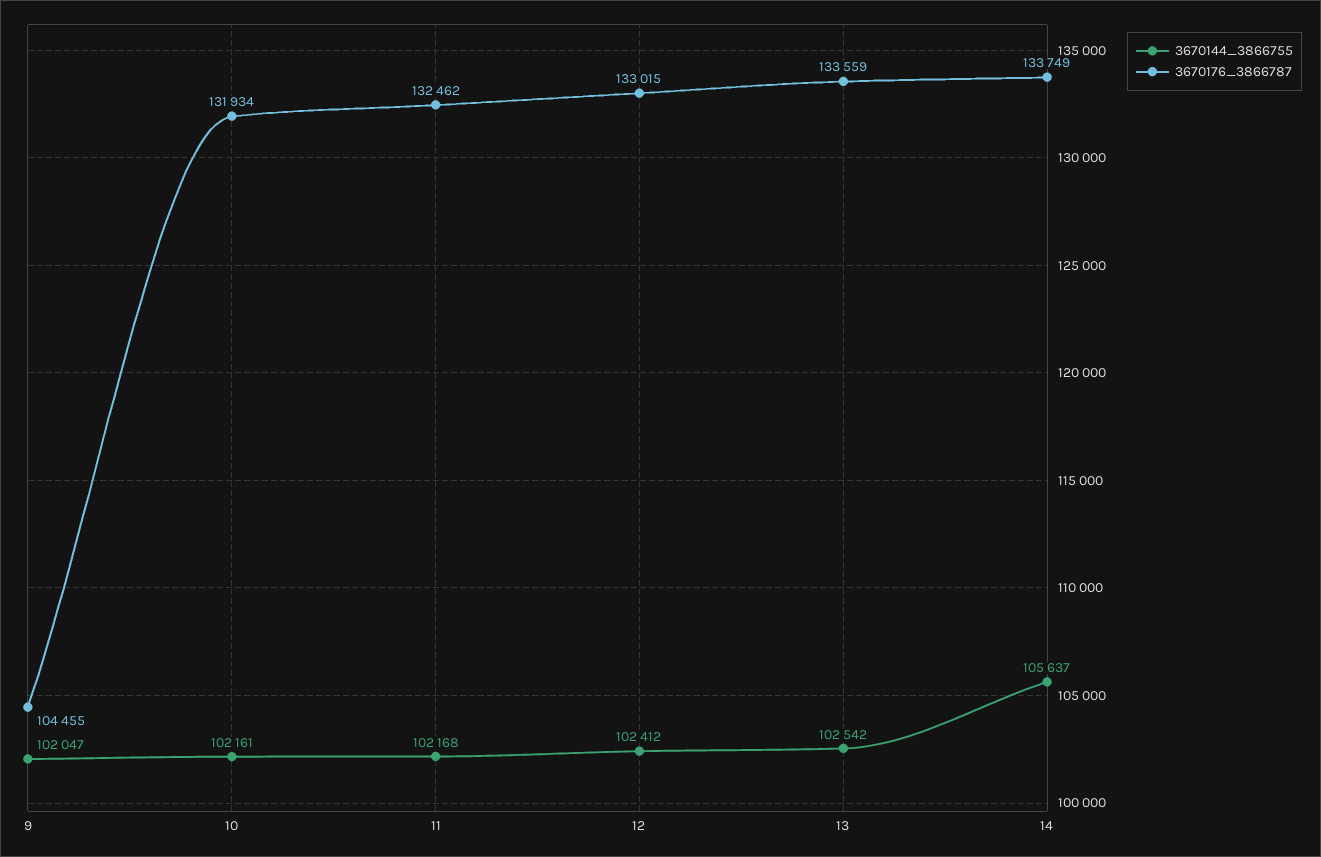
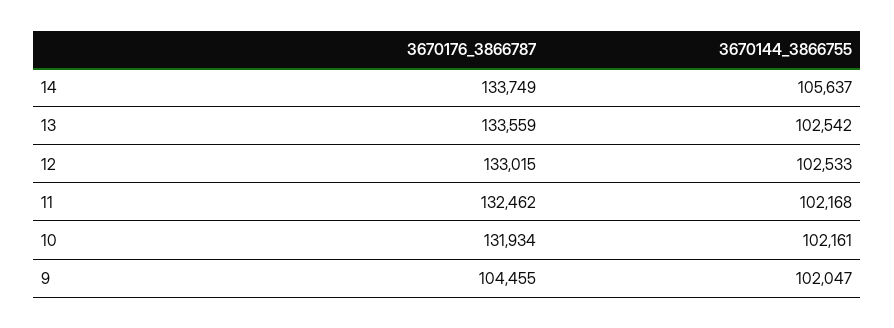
3670144_3866755, 12: 102412 -> 102533

